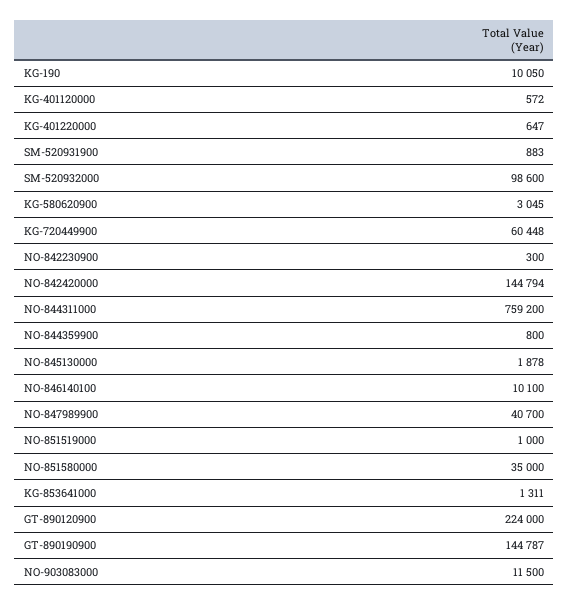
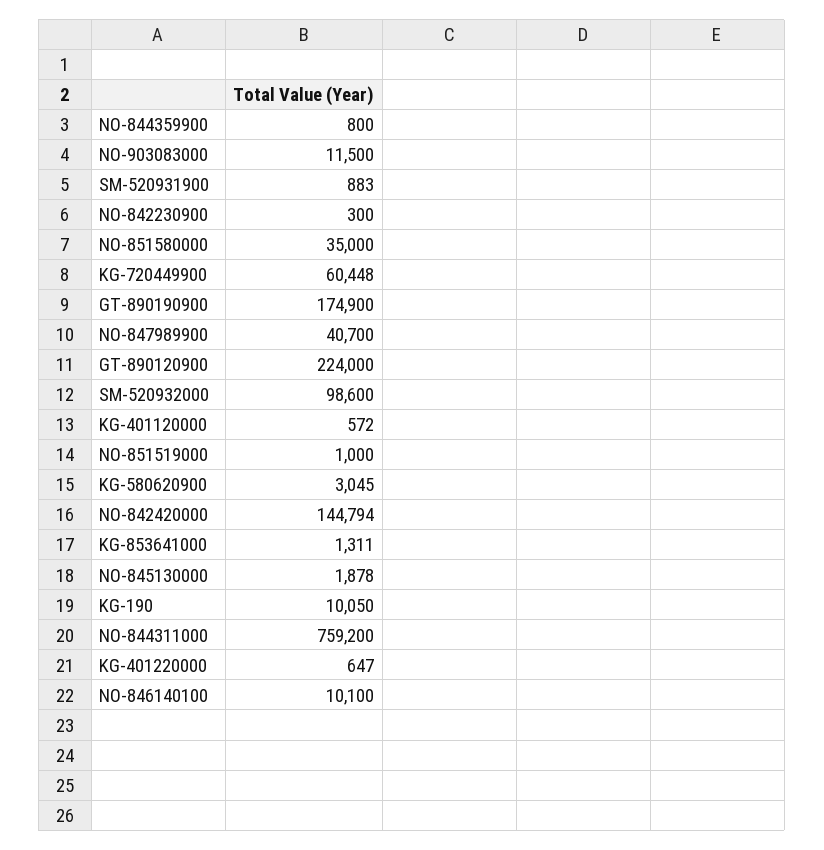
GT-890190900: 144787 -> 174900

